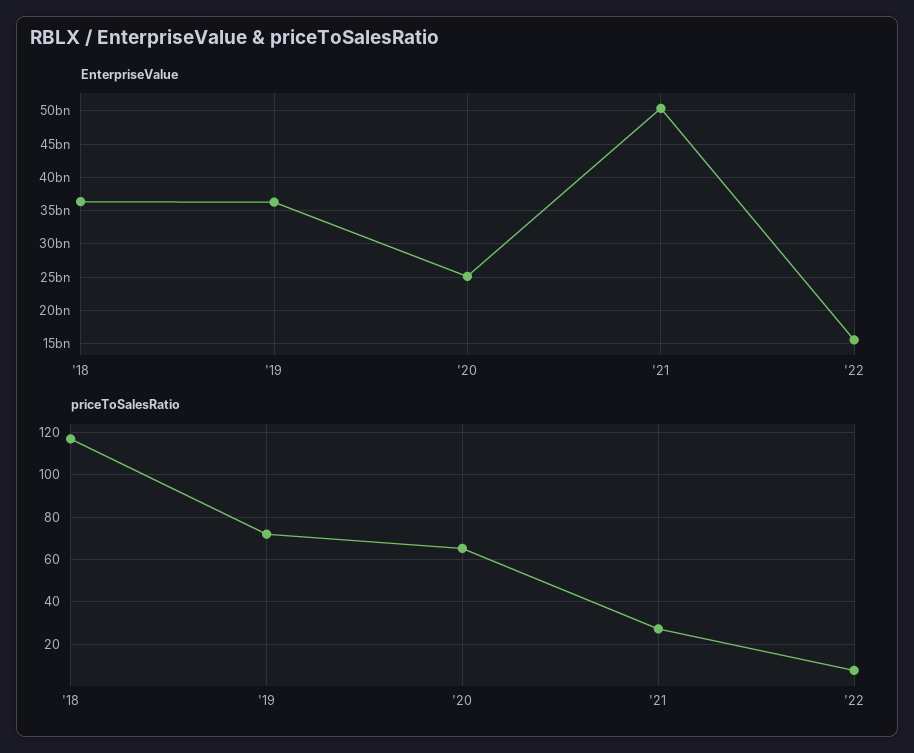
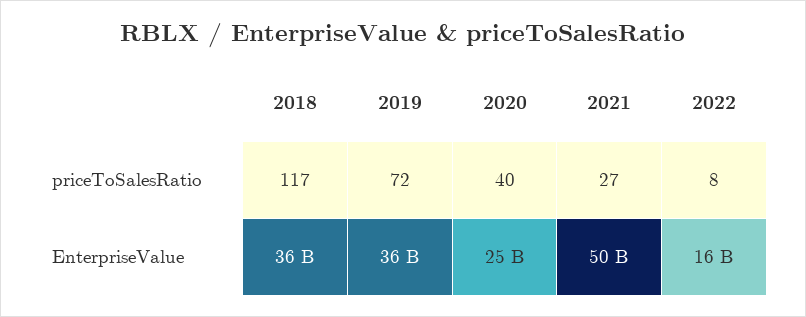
priceToSalesRatio, '20: 65 -> 40

